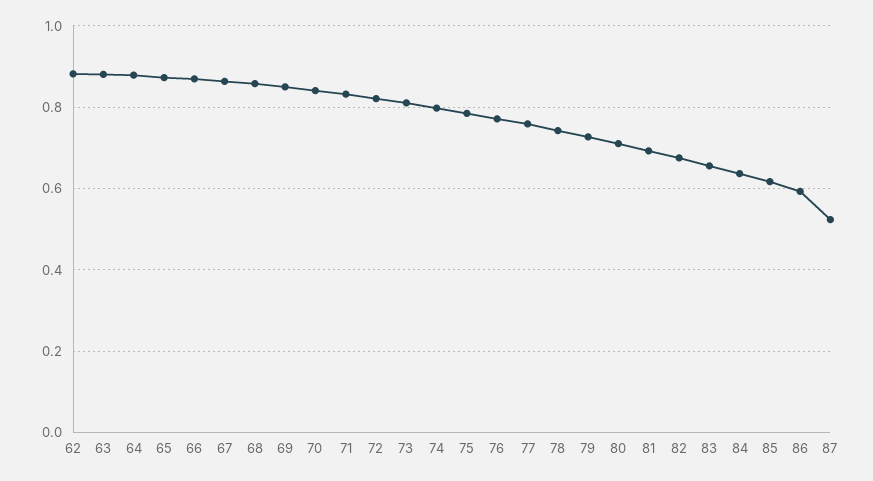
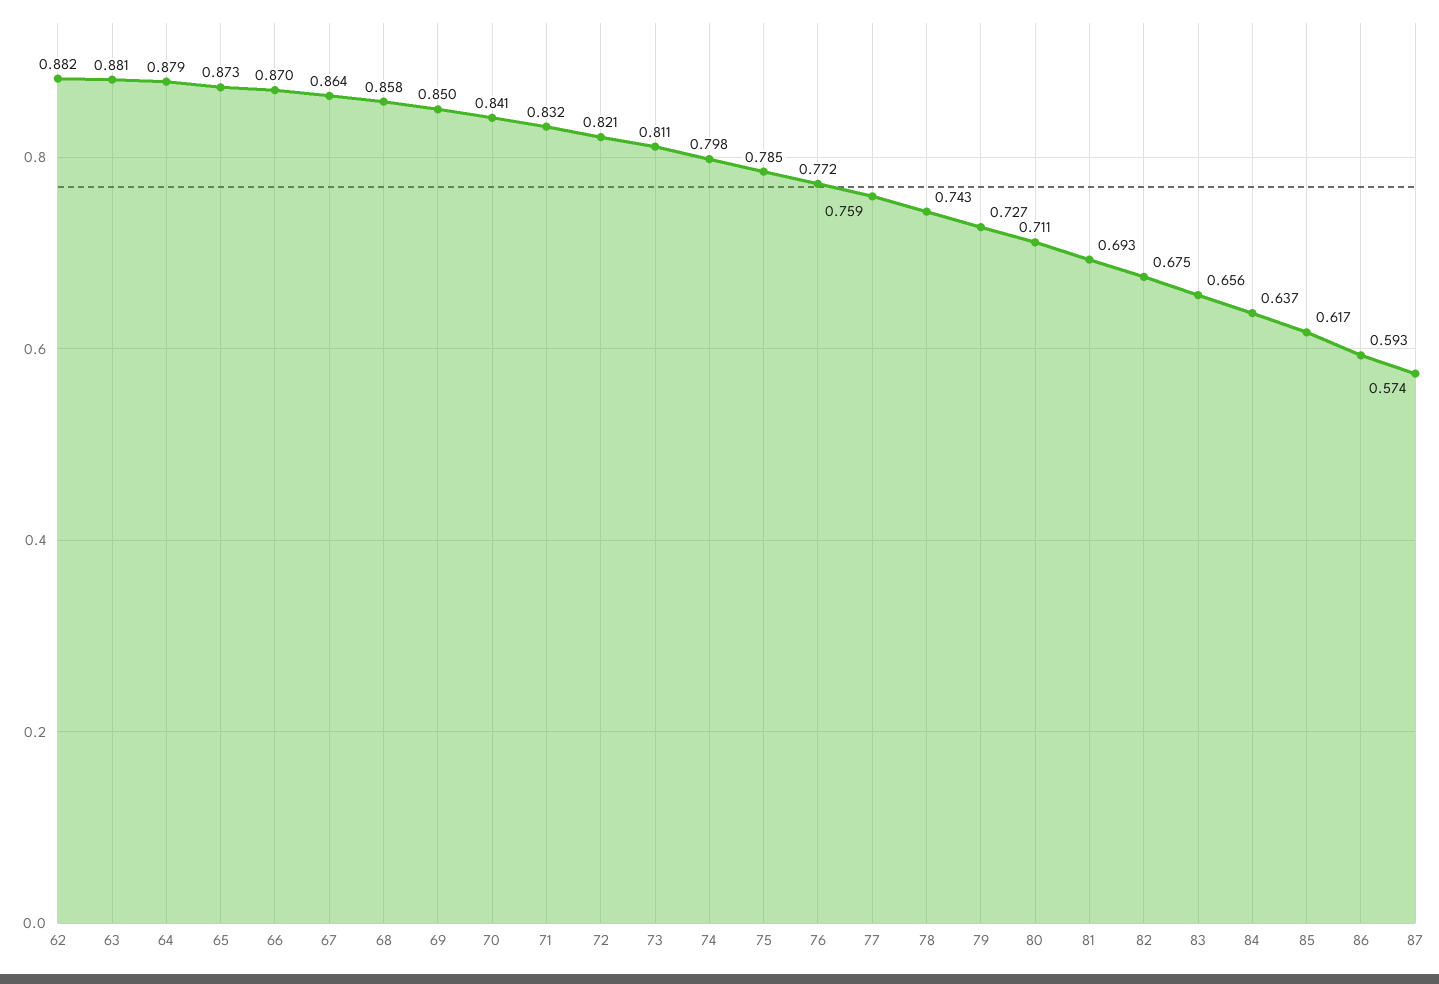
87: 0.52 -> 0.574

